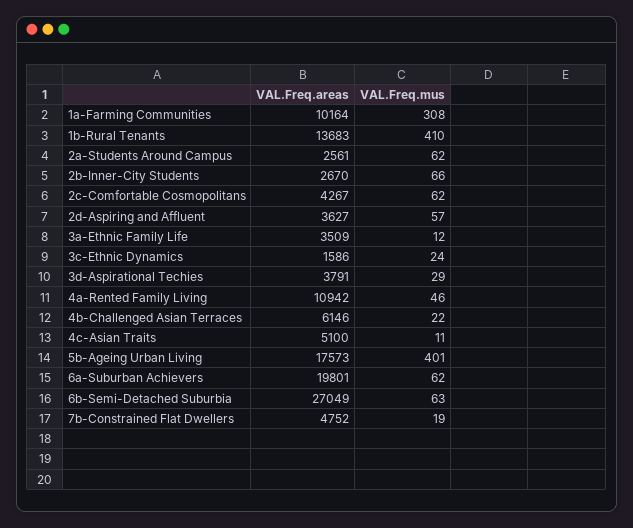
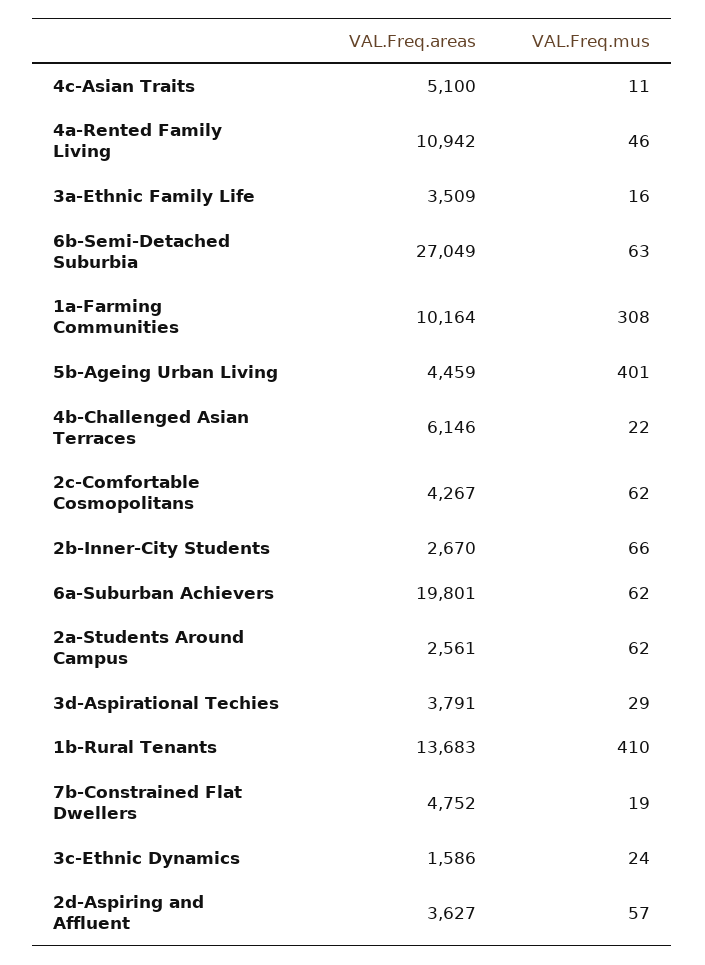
VAL.Freq.mus, 3a-Ethnic Family Life: 12 -> 16
VAL.Freq.areas, 5b-Ageing Urban Living: 17573 -> 4459

